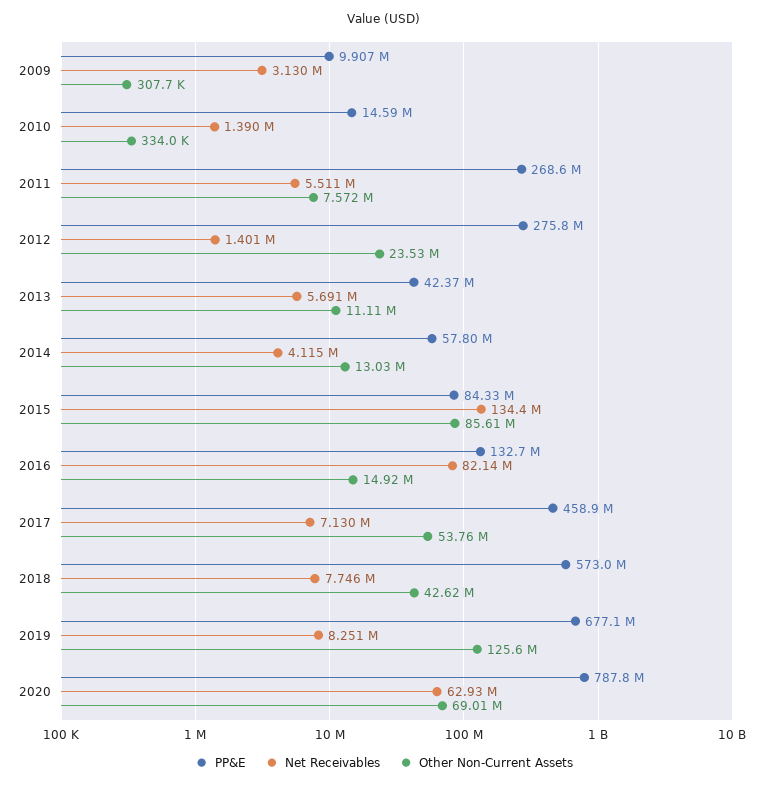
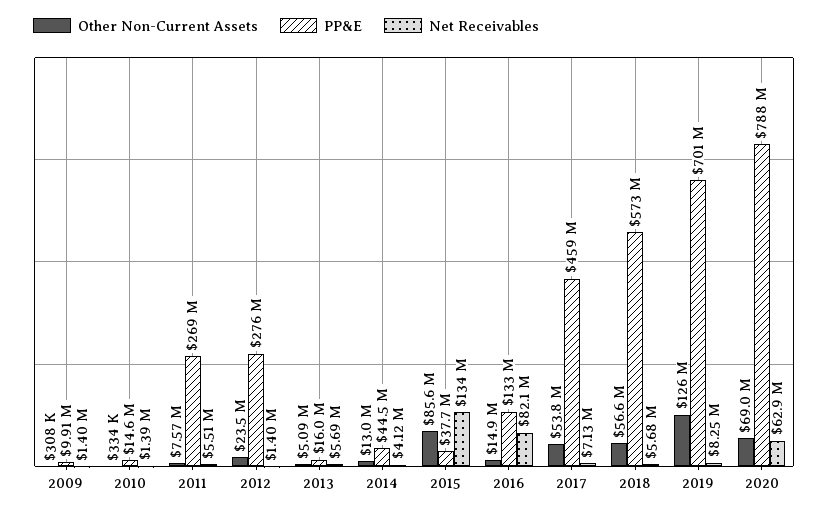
Net Receivables, 2009: 3130000 -> 1400000
PP&E, 2013: 42370000 -> 16000000
Other Non-Current Assets, 2013: 11110000 -> 5090000
PP&E, 2014: 57800000 -> 44500000
PP&E, 2015: 84330000 -> 37700000
Net Receivables, 2018: 7746000 -> 5680000
Other Non-Current Assets, 2018: 42620000 -> 56600000
PP&E, 2019: 677100000 -> 701000000

